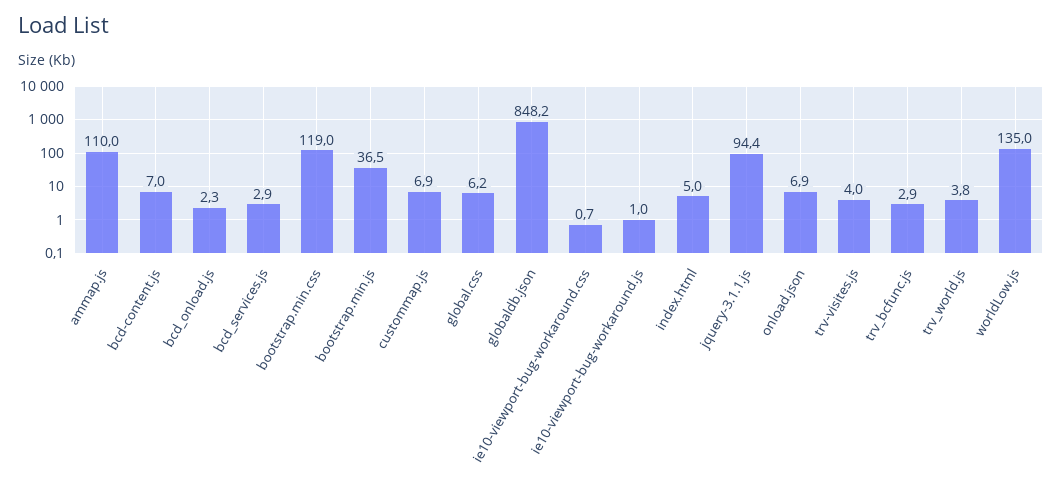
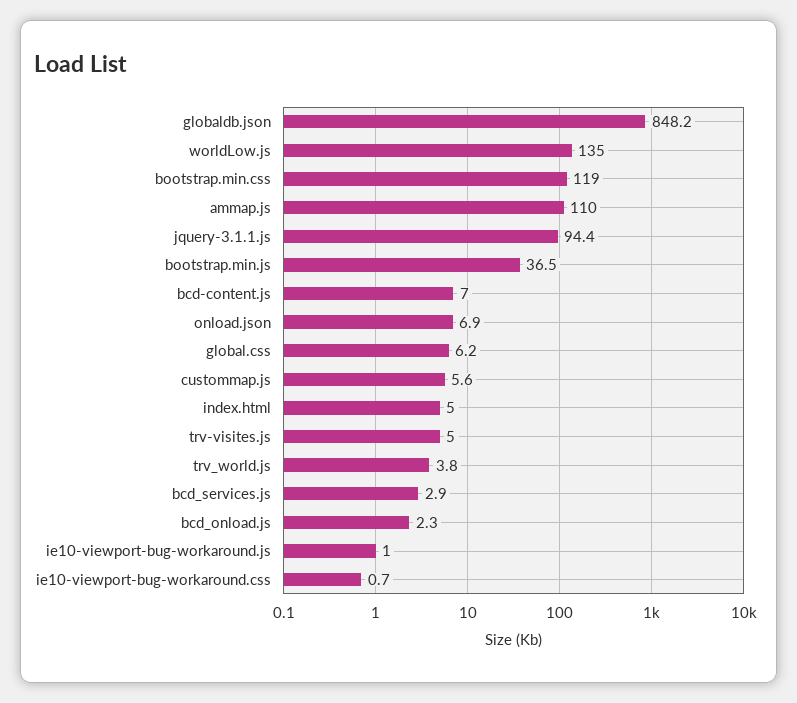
custommap.js: 6.9 -> 5.6
trv-visites.js: 4 -> 5
trv_bcfunc.js: 2.9 -> none

